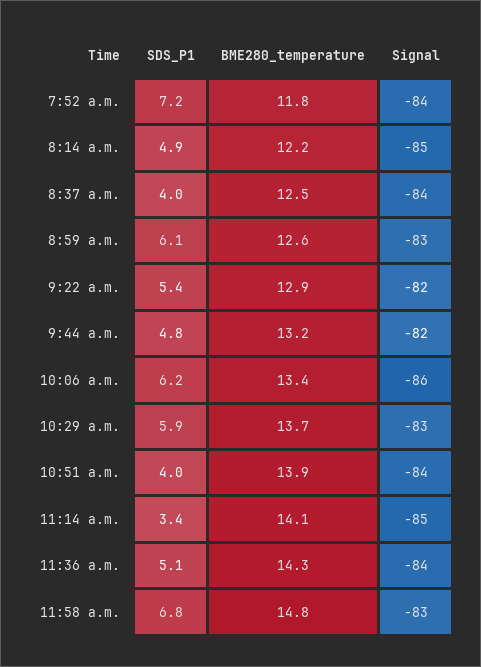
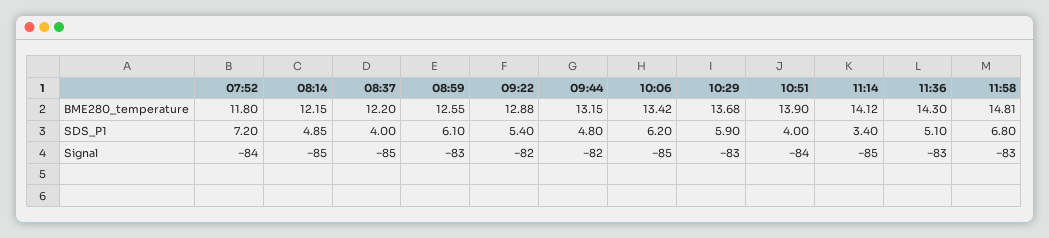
BME280_temperature, 8:37 a.m.: 12.5 -> 12.2
Signal, 8:37 a.m.: -84 -> -85
Signal, 10:06 a.m.: -86 -> -85
Signal, 11:36 a.m.: -84 -> -83

